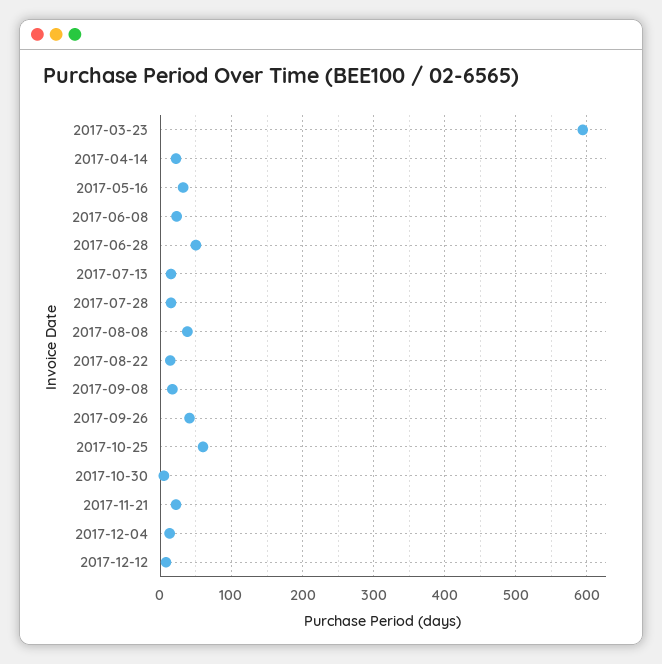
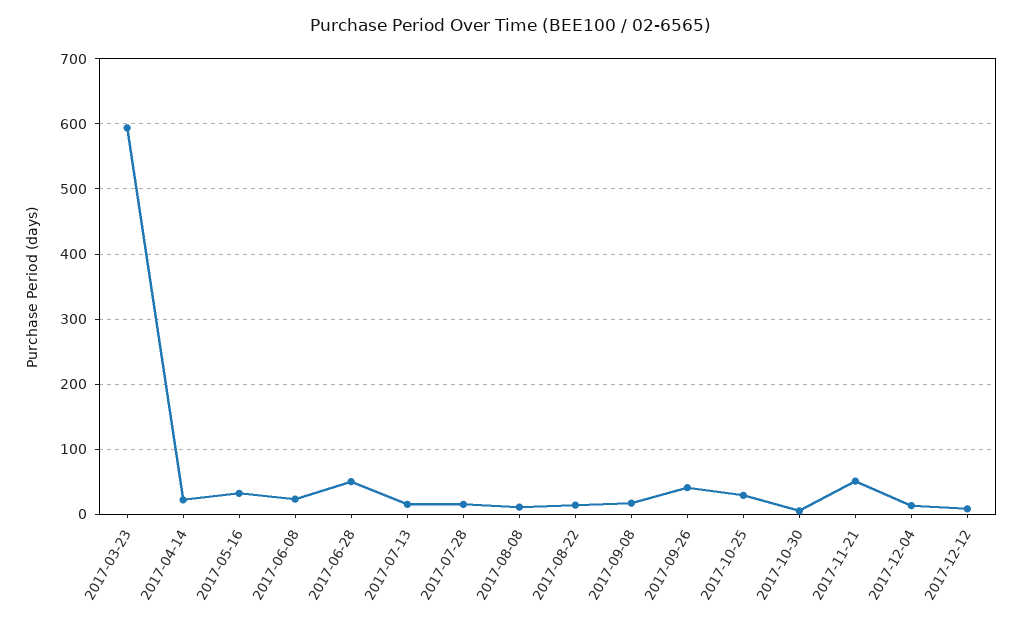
2017-08-08: 40 -> 10
2017-10-25: 60 -> 30
2017-11-21: 20 -> 50

